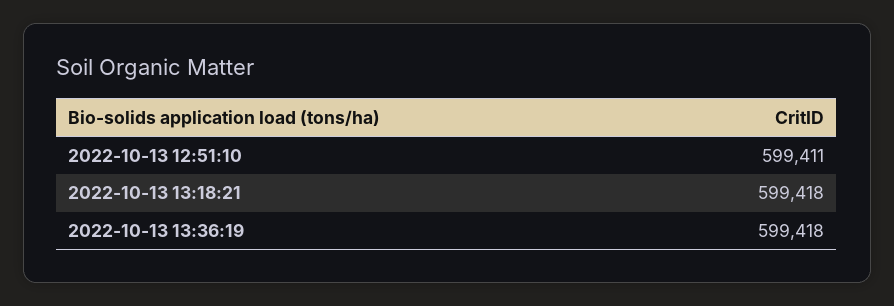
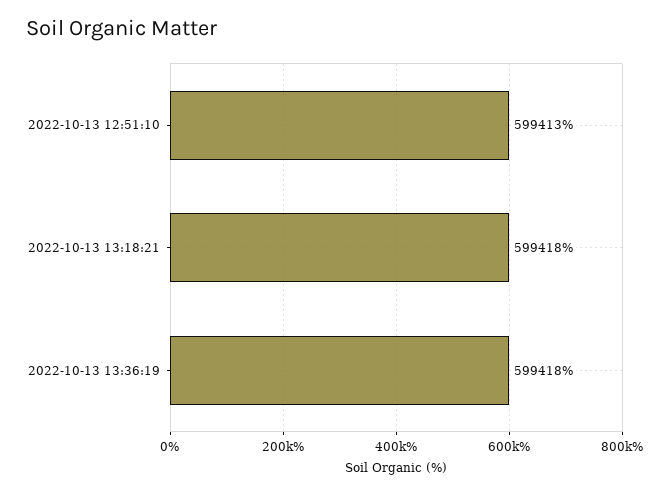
2022-10-13 12:51:10: 599411 -> 599413

